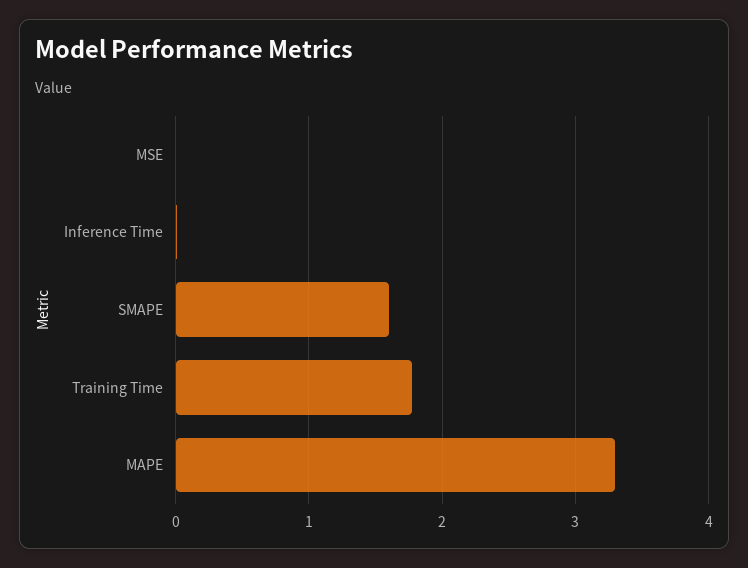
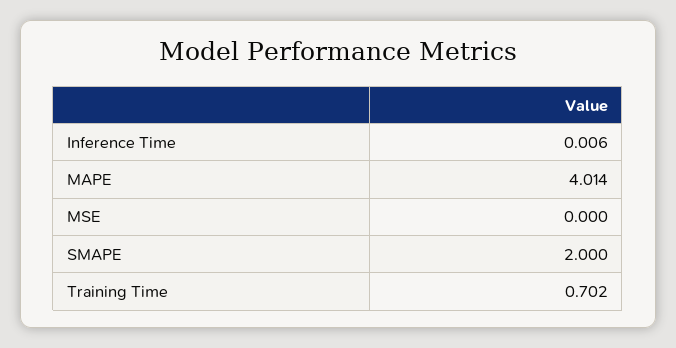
SMAPE: 1.6 -> 2
Training Time: 1.8 -> 0.702
MAPE: 3.3 -> 4.014

